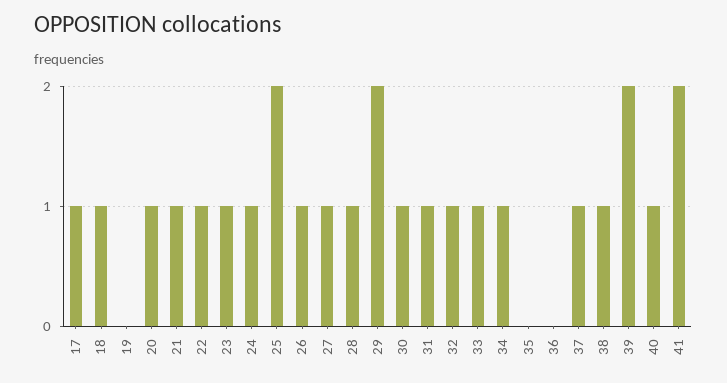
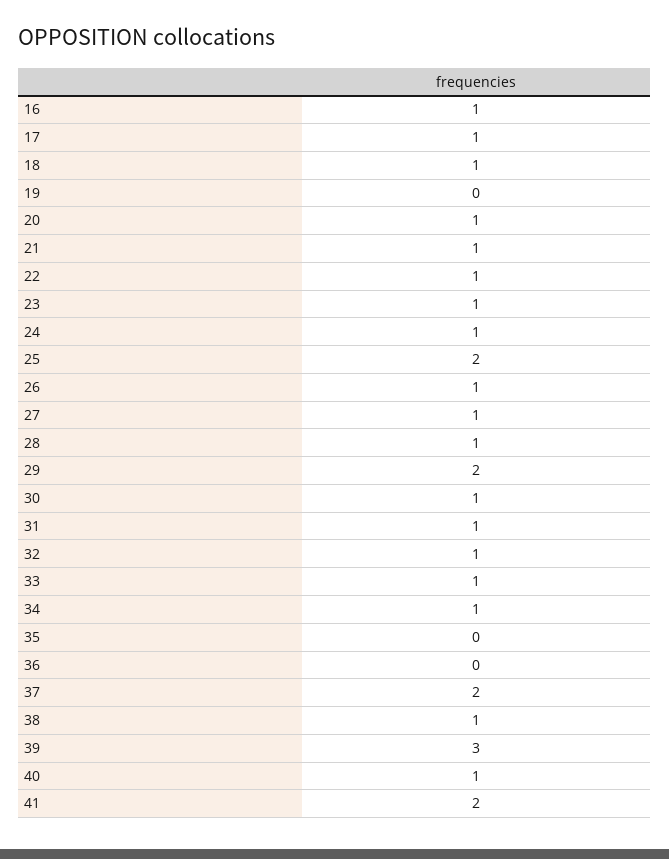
37: 1 -> 2
39: 2 -> 3
16: none -> 1

